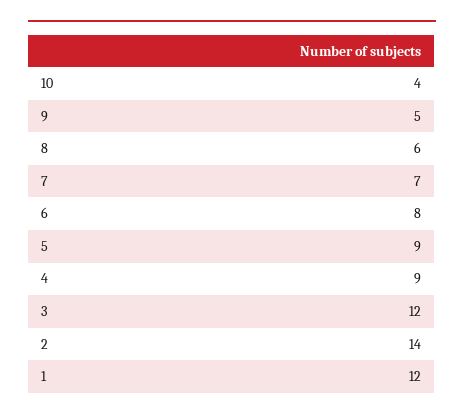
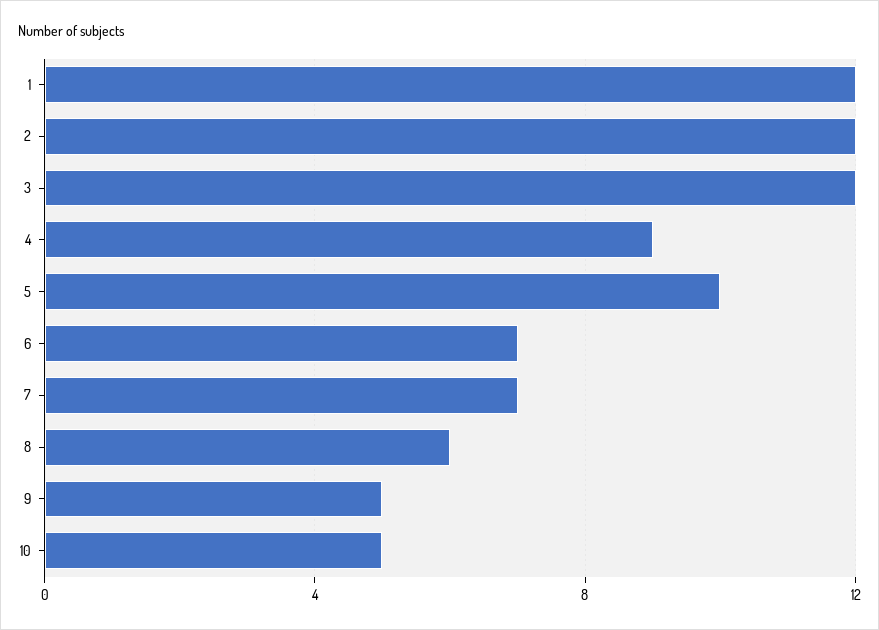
10: 4 -> 5
6: 8 -> 7
5: 9 -> 10
2: 14 -> 12

